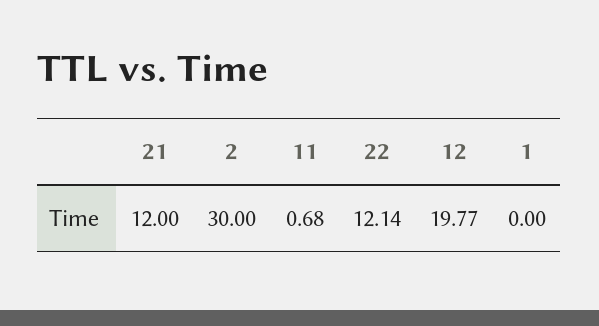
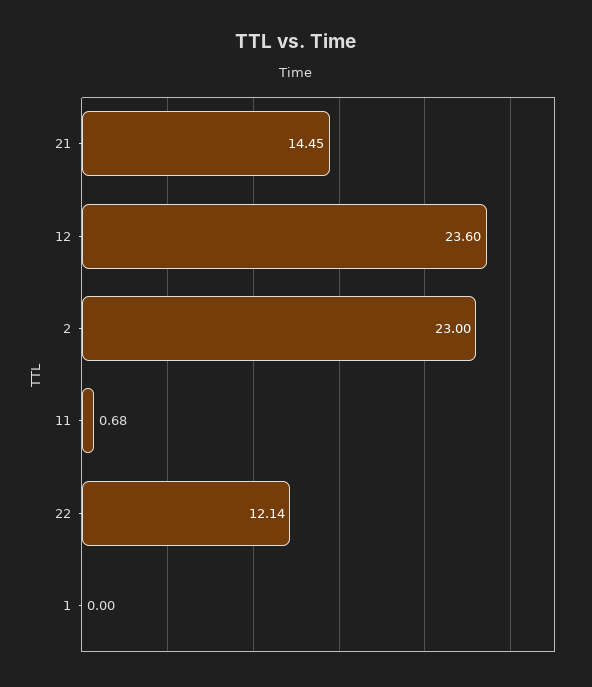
21: 12 -> 14.45
2: 30 -> 23
12: 19.77 -> 23.6

